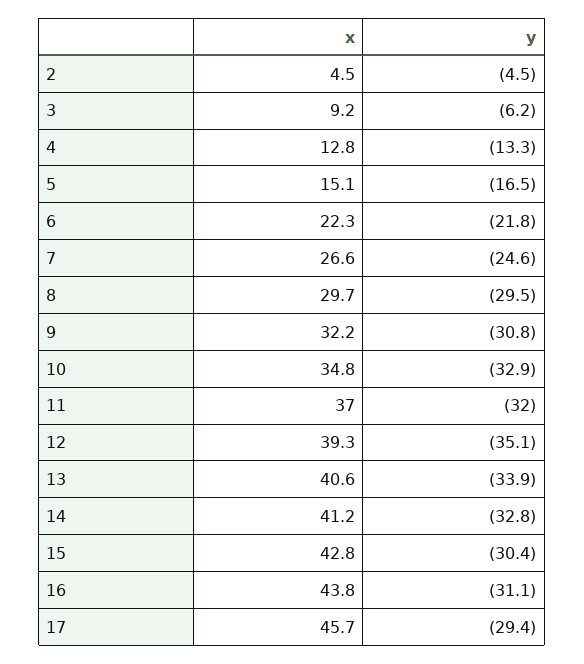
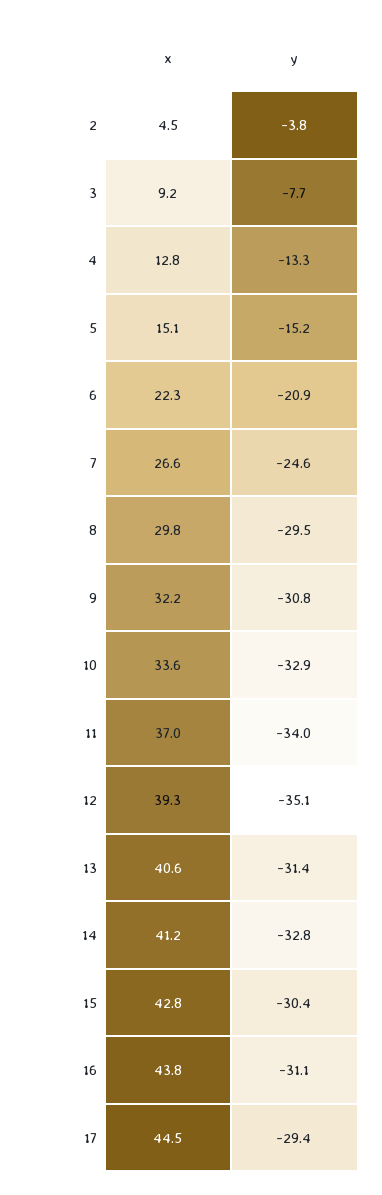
y, 2: -4.5 -> -3.8
y, 3: -6.2 -> -7.7
y, 5: -16.5 -> -15.2
y, 6: -21.8 -> -20.9
x, 8: 29.7 -> 29.8
x, 10: 34.8 -> 33.6
y, 11: -32 -> -34
y, 13: -33.9 -> -31.4
x, 17: 45.7 -> 44.5

